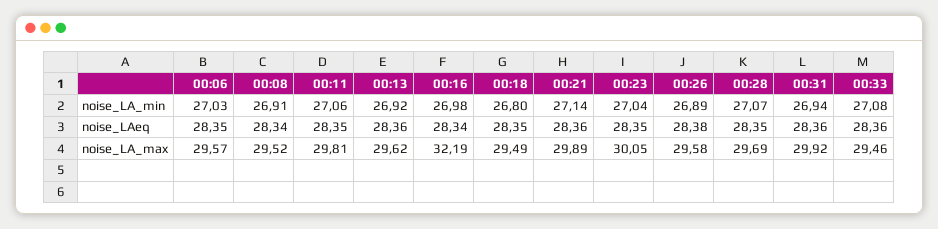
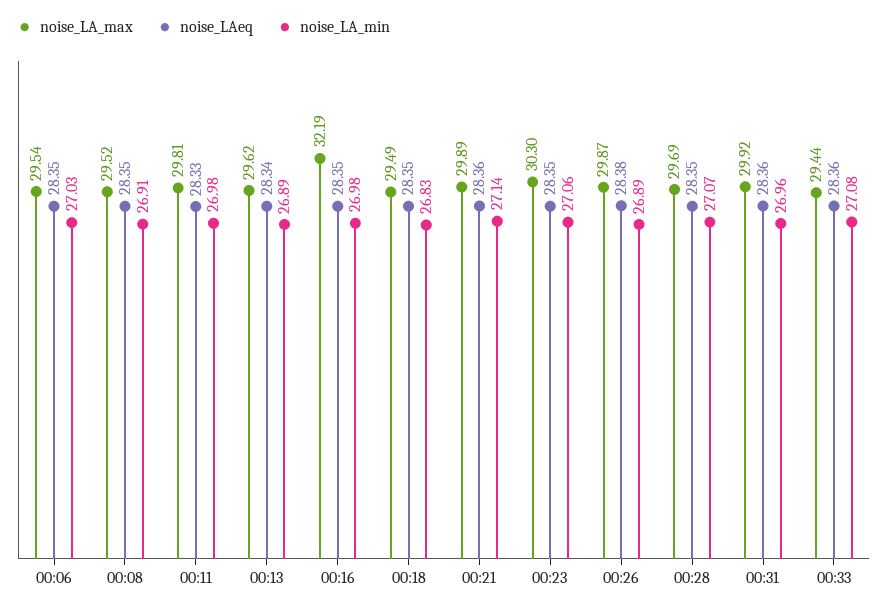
noise_LA_min, 00:11: 27.06 -> 26.98
noise_LA_min, 00:13: 26.92 -> 26.89
noise_LA_min, 00:18: 26.8 -> 26.83
noise_LA_min, 00:23: 27.04 -> 27.06
noise_LA_min, 00:31: 26.94 -> 26.96
noise_LAeq, 00:08: 28.34 -> 28.35
noise_LAeq, 00:11: 28.35 -> 28.33
noise_LAeq, 00:13: 28.36 -> 28.34
noise_LAeq, 00:16: 28.34 -> 28.35
noise_LA_max, 00:06: 29.57 -> 29.54
noise_LA_max, 00:23: 30.05 -> 30.3
noise_LA_max, 00:26: 29.58 -> 29.87
noise_LA_max, 00:33: 29.46 -> 29.44

